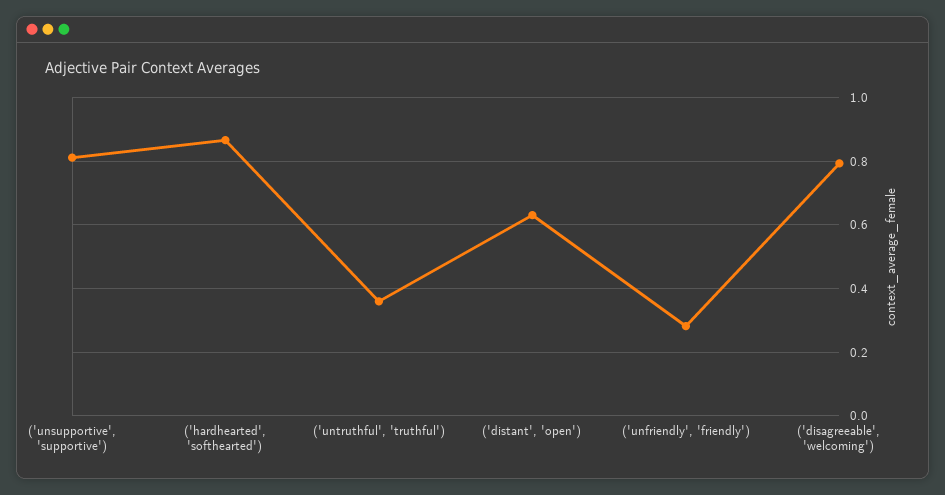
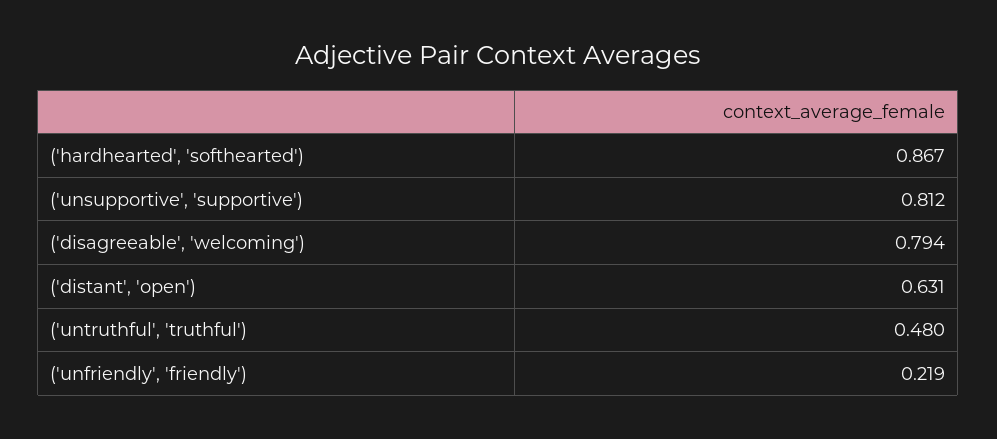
('untruthful', 'truthful'): 0.36 -> 0.48
('unfriendly', 'friendly'): 0.28 -> 0.219

